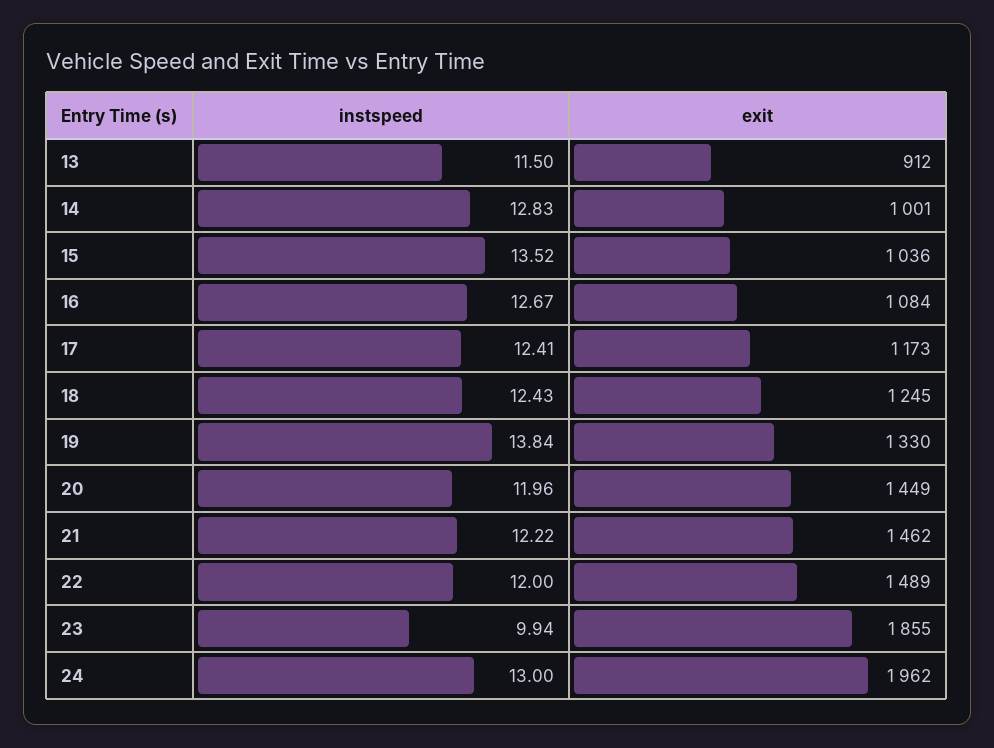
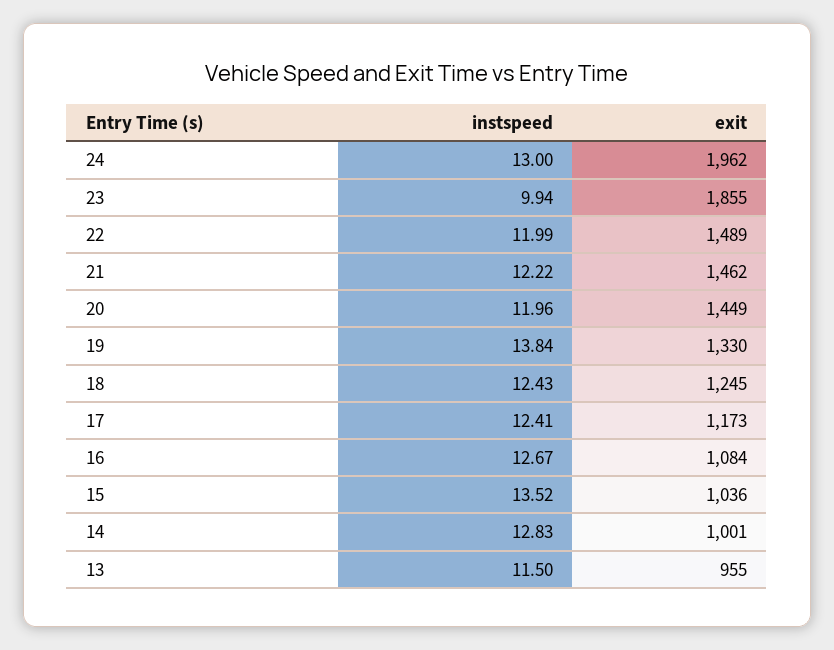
exit, 13: 912 -> 955
instspeed, 22: 12 -> 11.99

